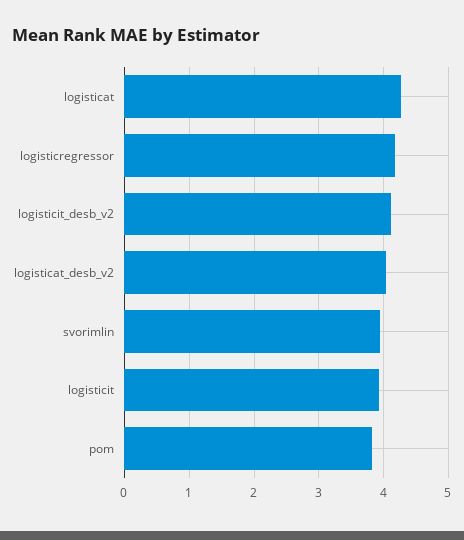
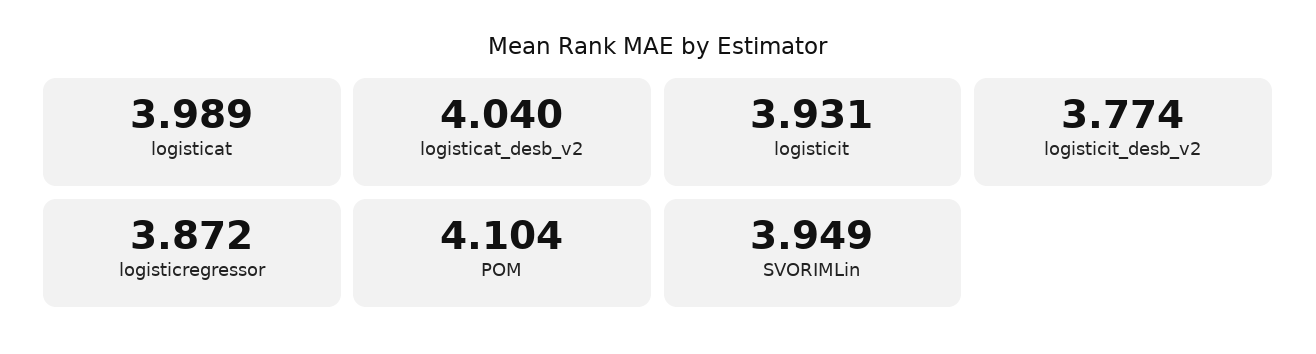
logisticat: 4.3 -> 3.989
logisticregressor: 4.2 -> 3.872
logisticit_desb_v2: 4.1 -> 3.774
pom: 3.8 -> 4.104

